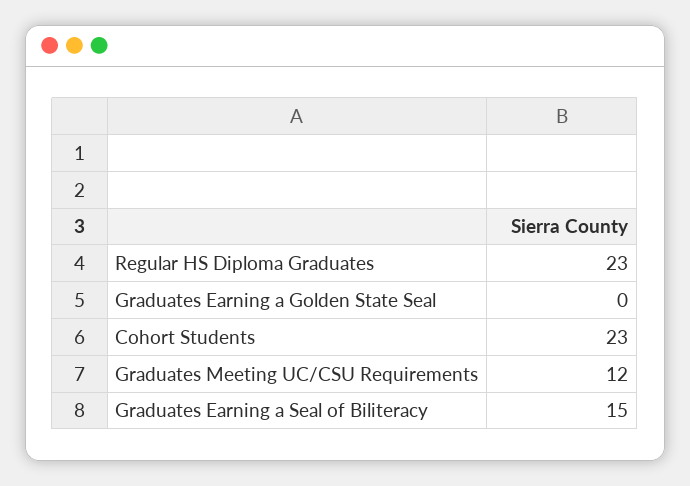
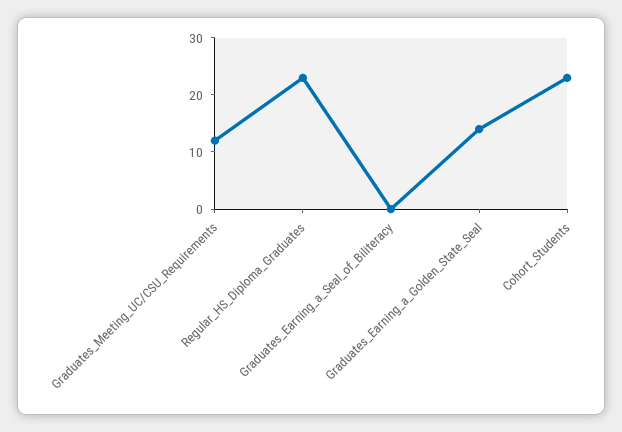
Graduates Earning a Golden State Seal: 0 -> 15
Graduates Earning a Seal of Biliteracy: 15 -> 0

